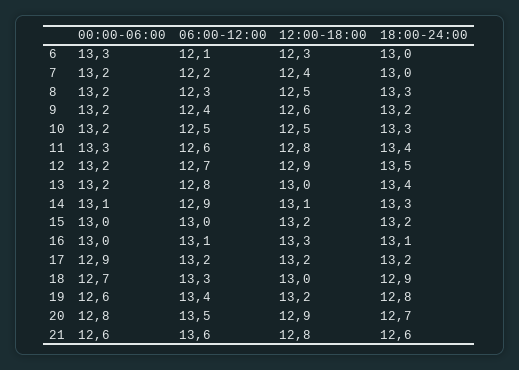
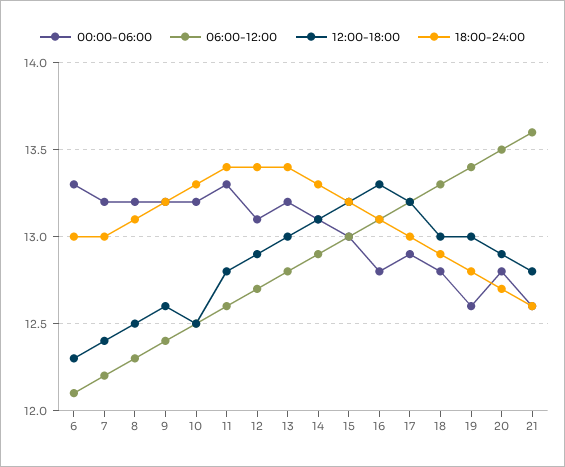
18:00-24:00, 8: 13.3 -> 13.1
00:00-06:00, 12: 13.2 -> 13.1
18:00-24:00, 12: 13.5 -> 13.4
00:00-06:00, 16: 13 -> 12.8
18:00-24:00, 17: 13.2 -> 13
00:00-06:00, 18: 12.7 -> 12.8
12:00-18:00, 19: 13.2 -> 13

